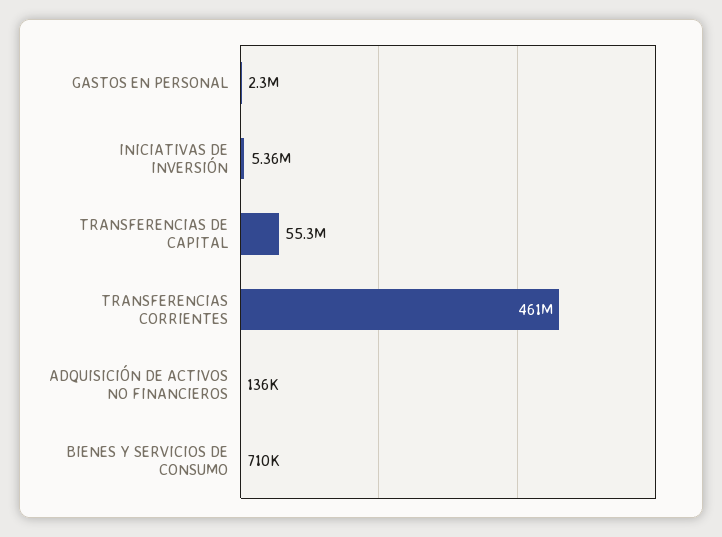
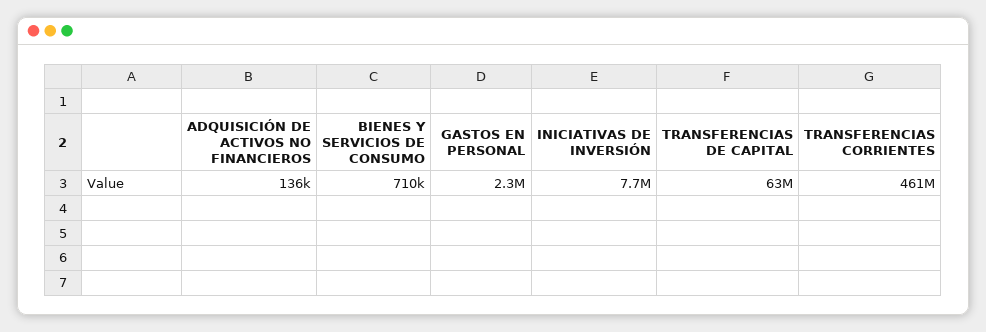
INICIATIVAS DE INVERSIÓN: 5360000 -> 7700000
TRANSFERENCIAS DE CAPITAL: 55300000 -> 63000000

